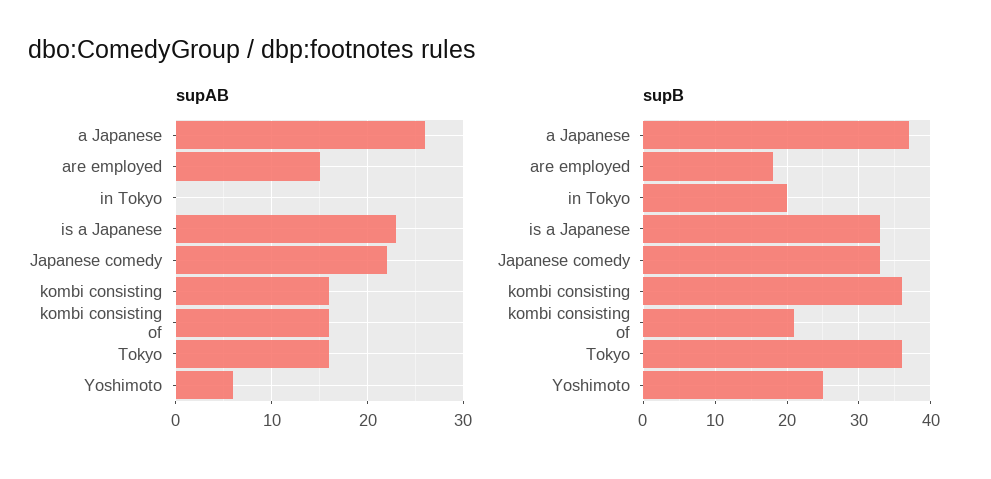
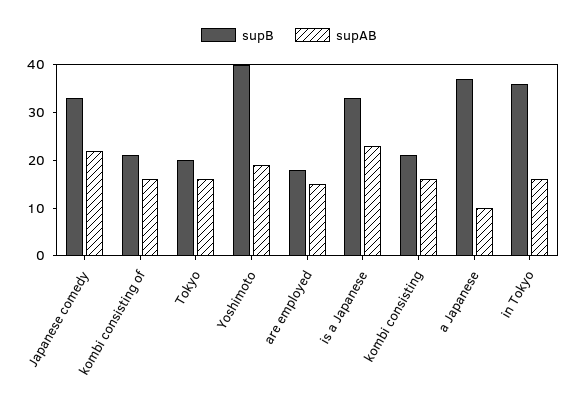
supAB, a Japanese: 26 -> 10
supAB, in Tokyo: 0 -> 15
supAB, Yoshimoto: 6 -> 20
supB, in Tokyo: 20 -> 35
supB, kombi consisting: 36 -> 20
supB, Tokyo: 36 -> 20
supB, Yoshimoto: 25 -> 40

